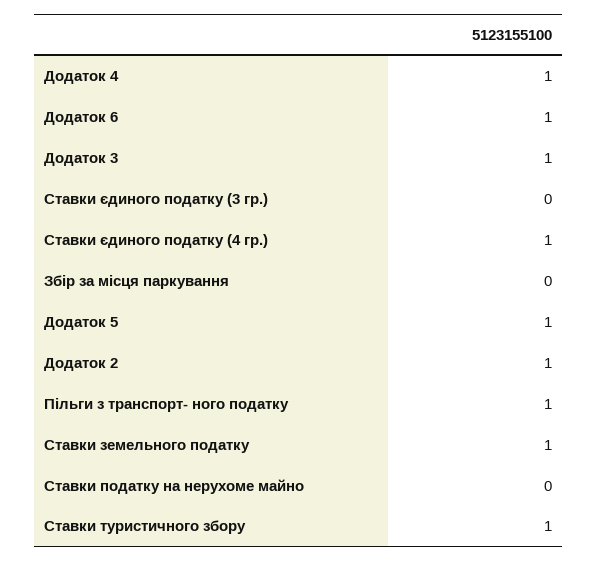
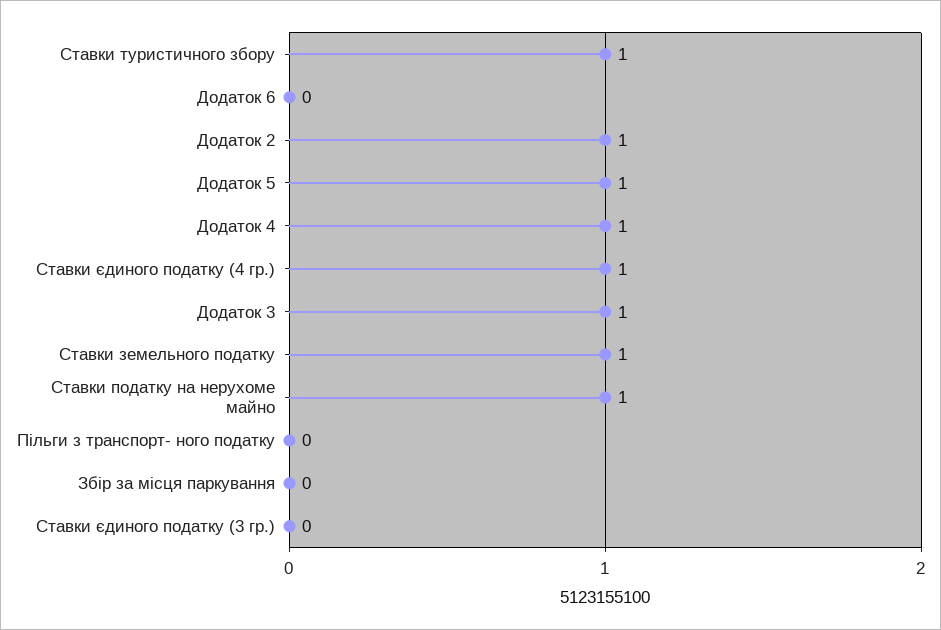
Додаток 6: 1 -> 0
Пільги з транспорт- ного податку: 1 -> 0
Ставки податку на нерухоме майно: 0 -> 1

